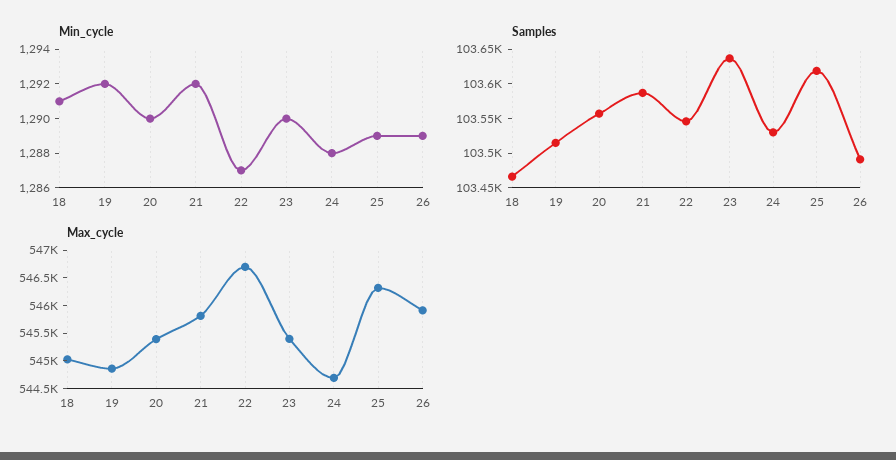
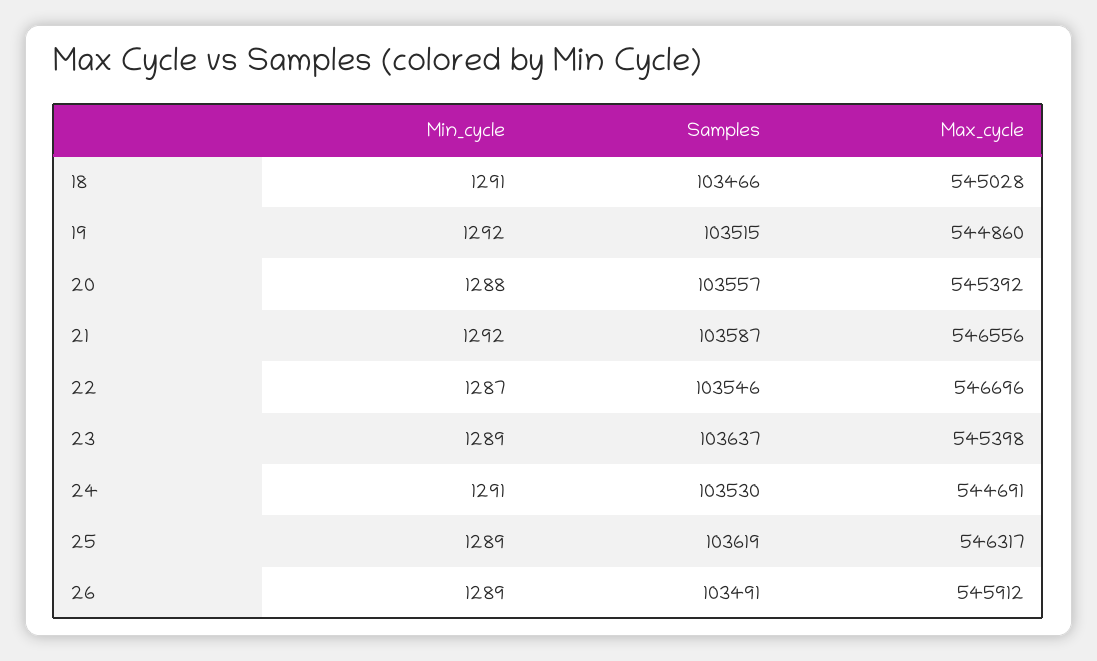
Min_cycle, 20: 1290 -> 1288
Min_cycle, 23: 1290 -> 1289
Min_cycle, 24: 1288 -> 1291
Max_cycle, 21: 545750 -> 546556

